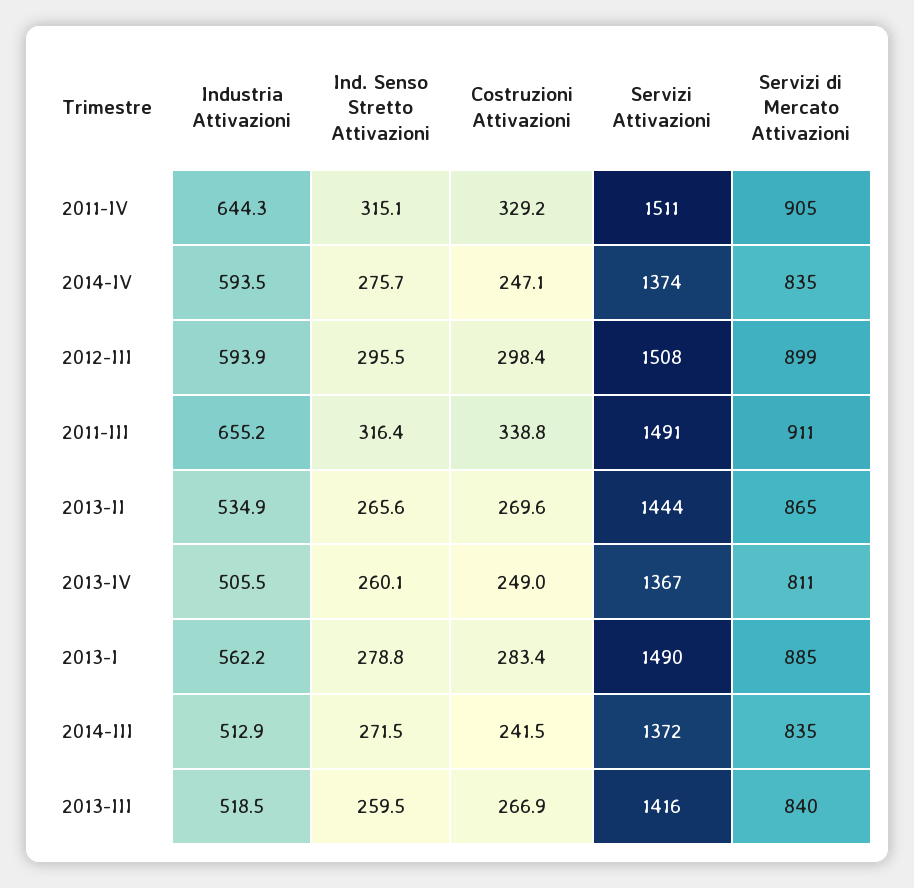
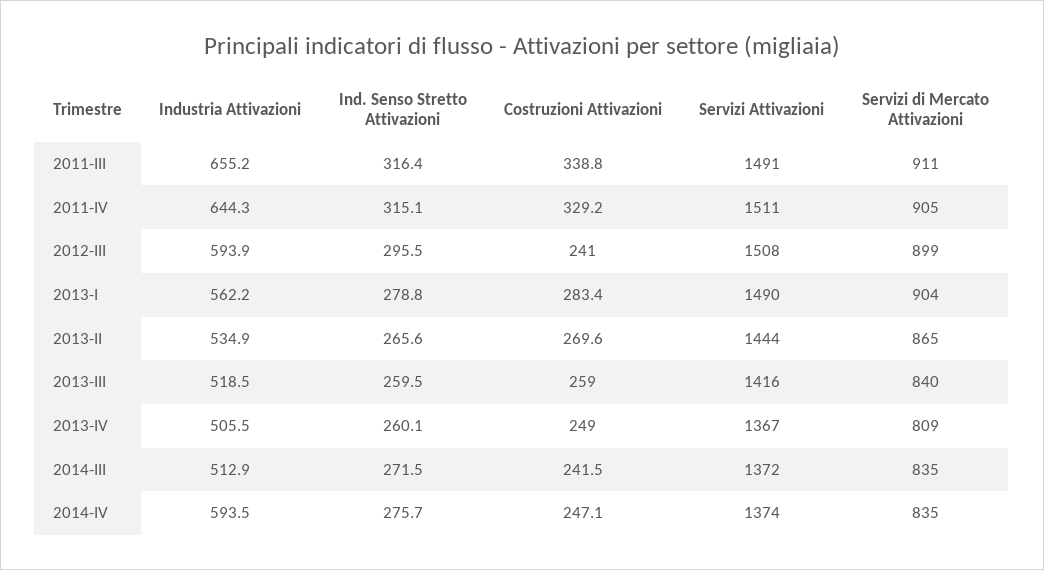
Costruzioni Attivazioni, 2012-III: 298.4 -> 241
Servizi di Mercato Attivazioni, 2013-IV: 811 -> 809
Servizi di Mercato Attivazioni, 2013-I: 885 -> 904
Costruzioni Attivazioni, 2013-III: 266.9 -> 259

